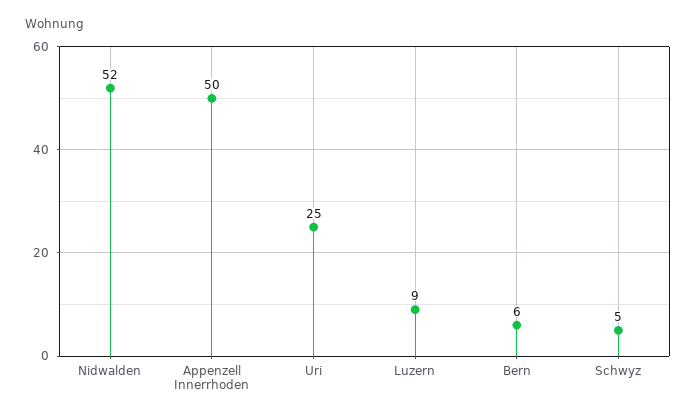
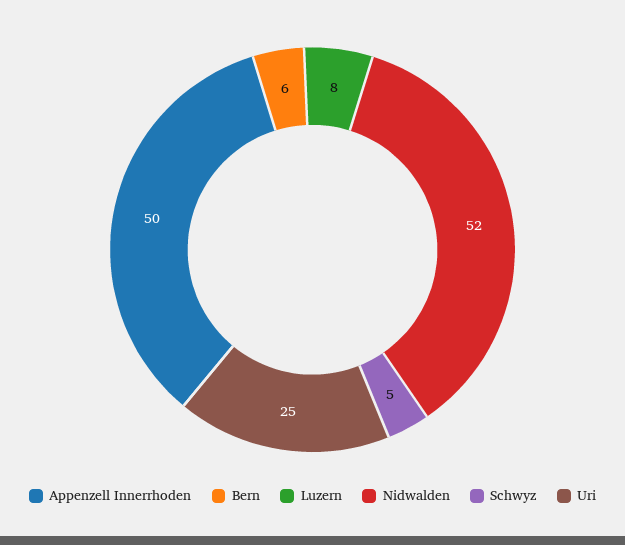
Luzern: 9 -> 8

